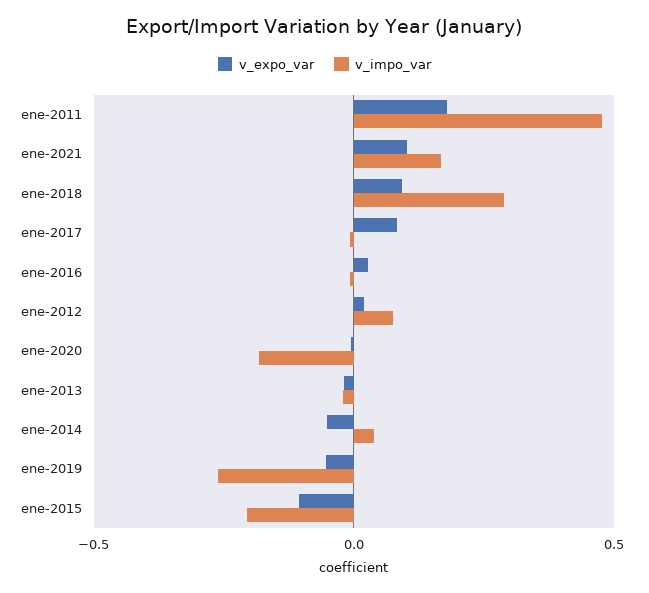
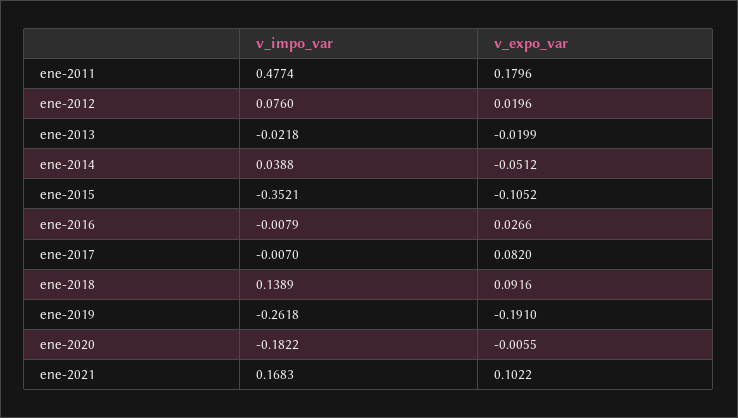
v_impo_var, ene-2018: 0.3 -> 0.1389
v_expo_var, ene-2019: -0.05 -> -0.191
v_impo_var, ene-2015: -0.2 -> -0.3521

